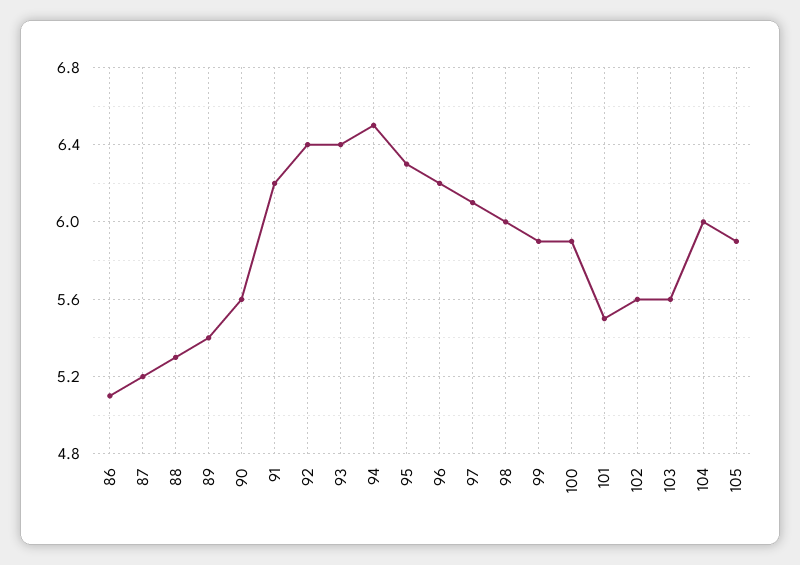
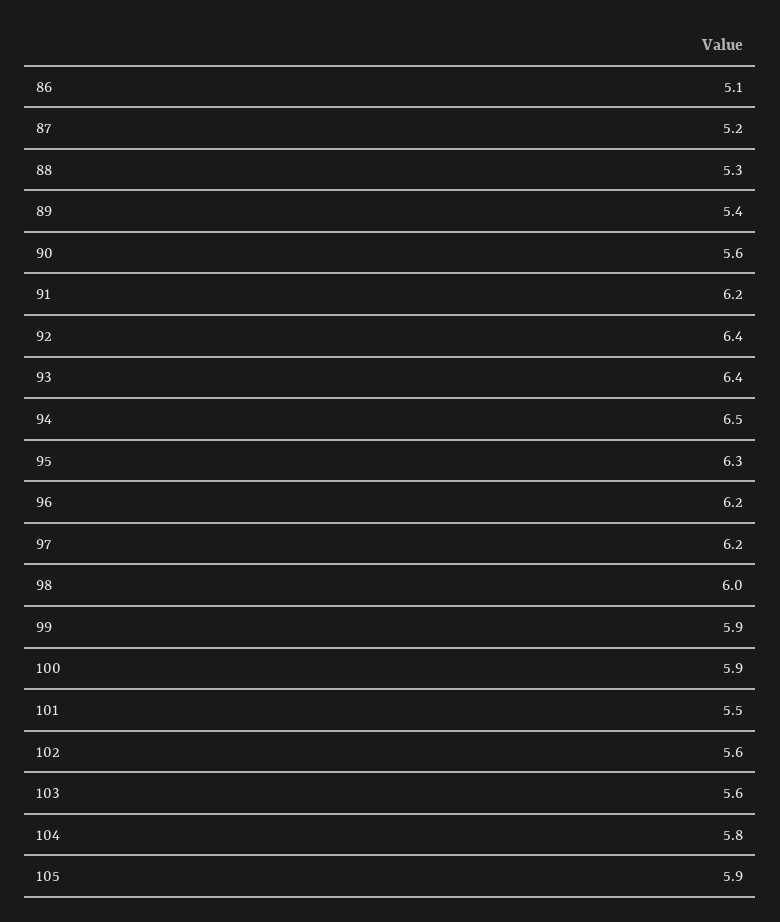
97: 6.1 -> 6.2
104: 6 -> 5.8

